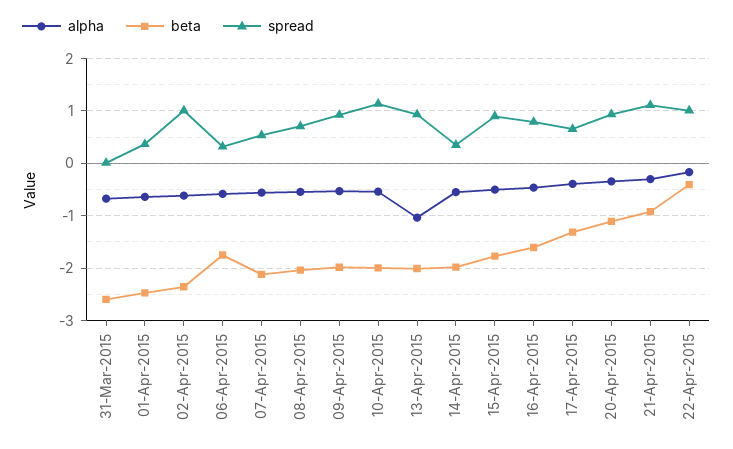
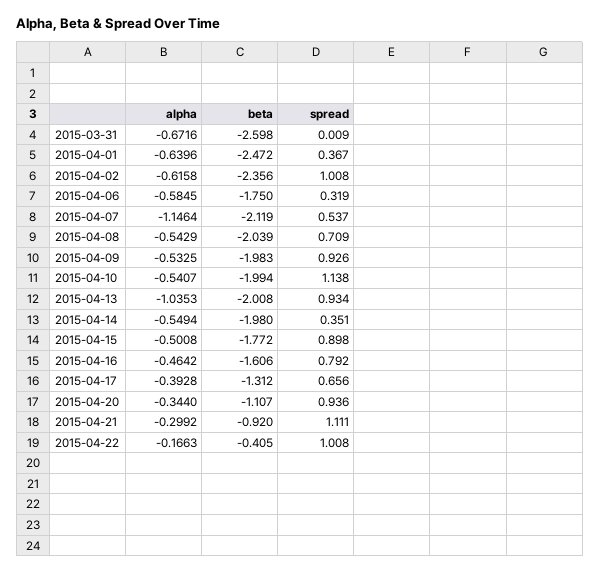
alpha, 07-Apr-2015: -0.6 -> -1.1464

